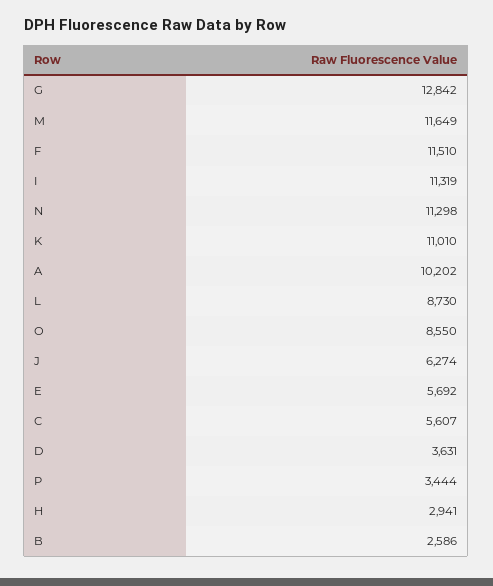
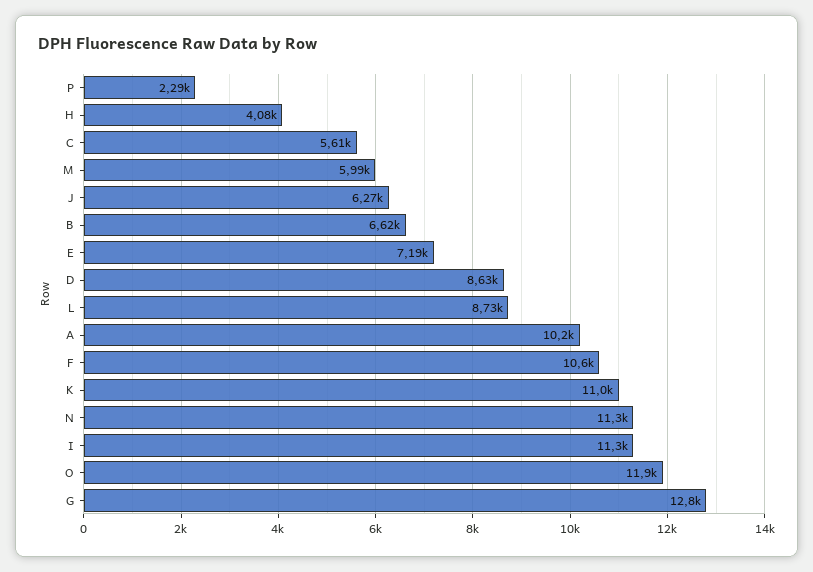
M: 11649 -> 5990
F: 11510 -> 10600
O: 8550 -> 11900
E: 5692 -> 7190
D: 3631 -> 8630
P: 3444 -> 2290
H: 2941 -> 4080
B: 2586 -> 6620

